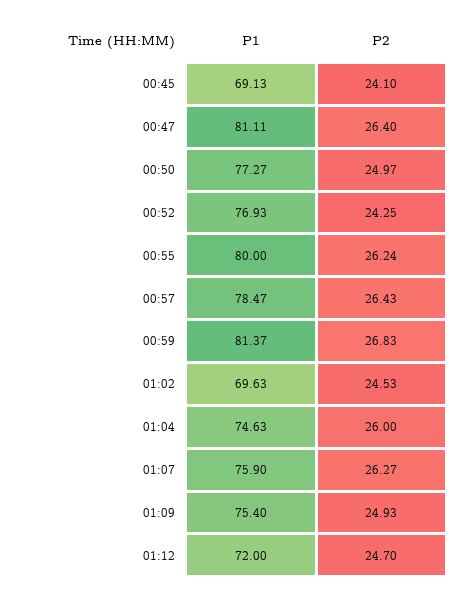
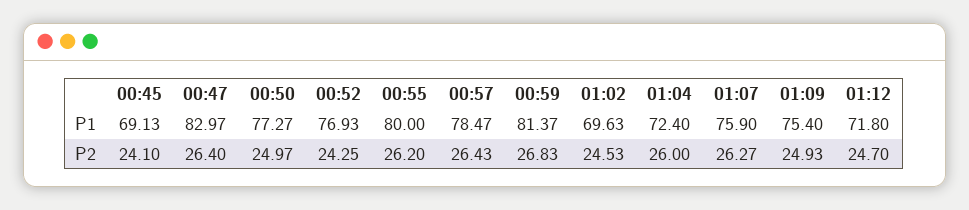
P1, 00:47: 81.11 -> 82.97
P2, 00:55: 26.24 -> 26.2
P1, 01:04: 74.63 -> 72.4
P1, 01:12: 72 -> 71.8

